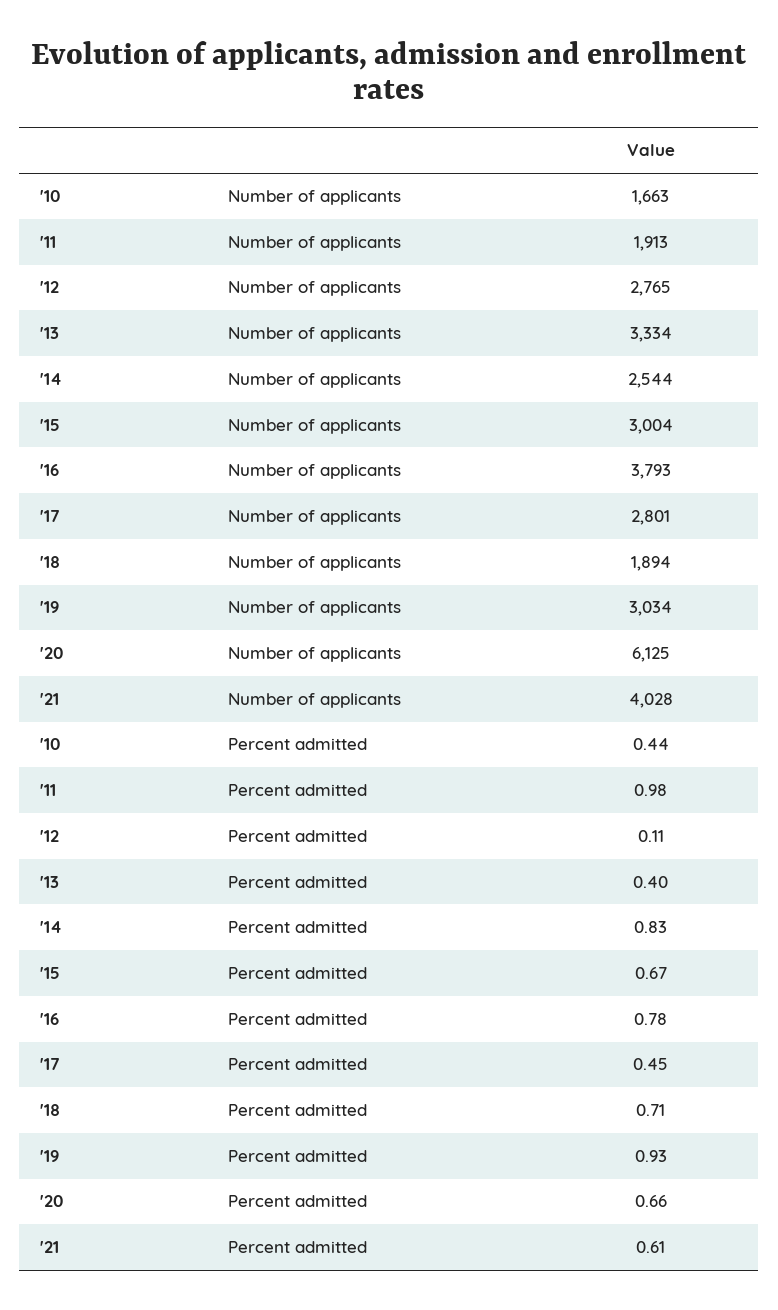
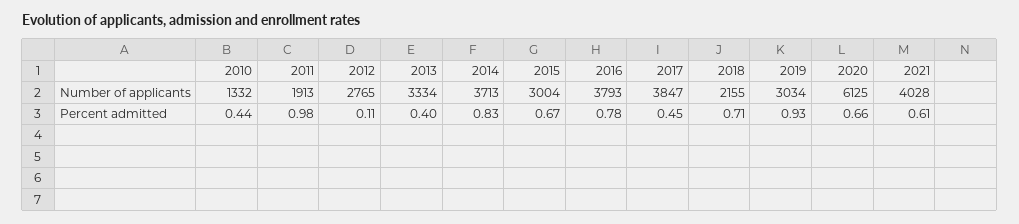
'10, Number of applicants: 1663 -> 1332
'14, Number of applicants: 2544 -> 3713
'17, Number of applicants: 2801 -> 3847
'18, Number of applicants: 1894 -> 2155

